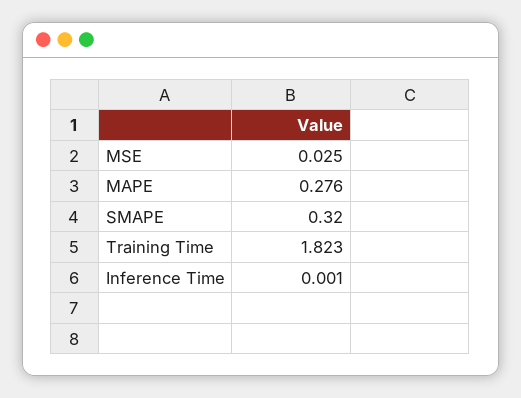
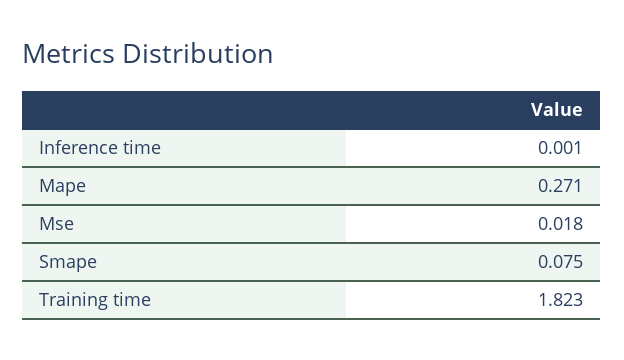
MSE: 0.025 -> 0.018
MAPE: 0.276 -> 0.271
SMAPE: 0.32 -> 0.075

